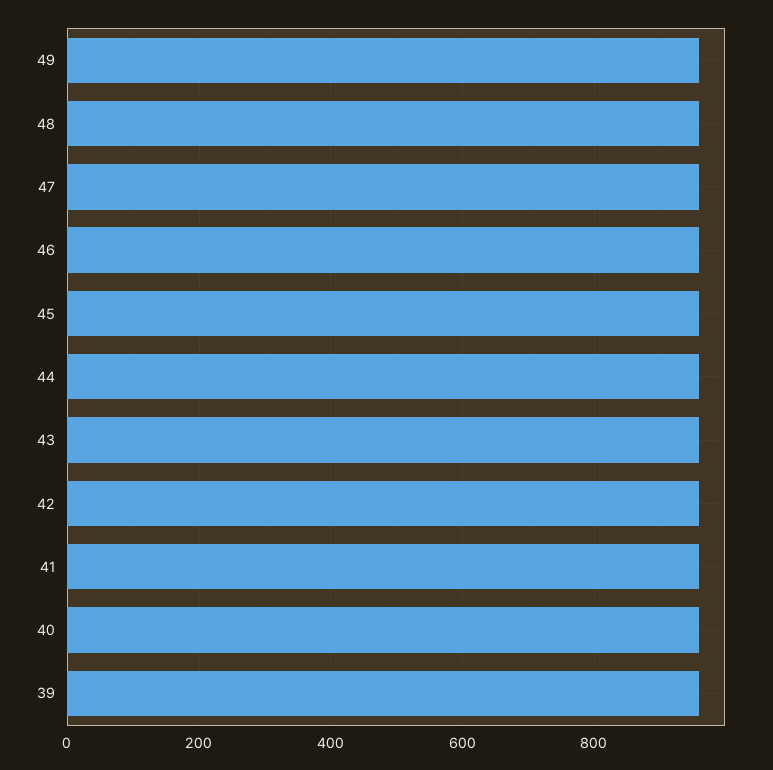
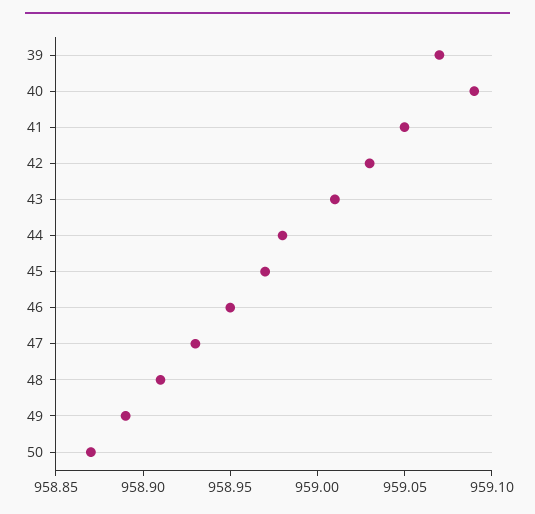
50: none -> 958.87

